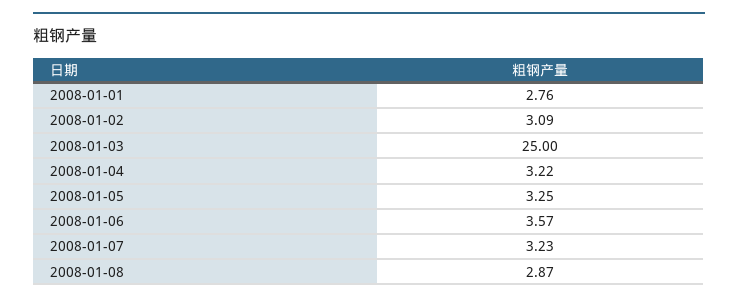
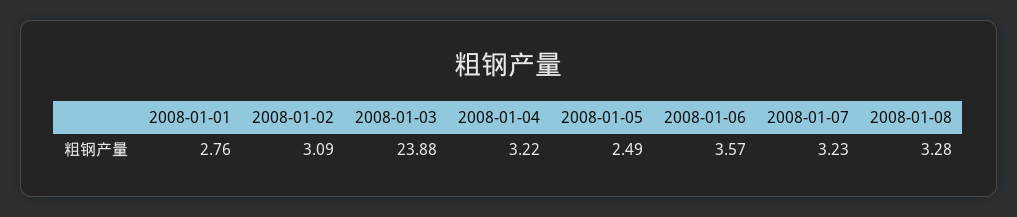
2008-01-03: 25 -> 23.88
2008-01-05: 3.25 -> 2.49
2008-01-08: 2.87 -> 3.28

